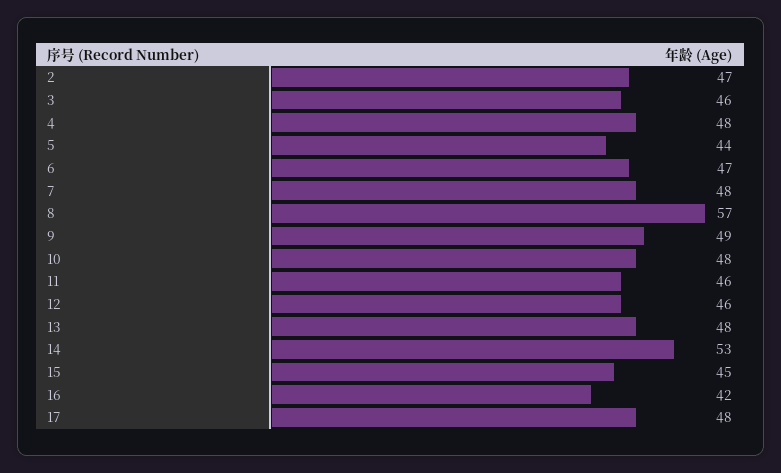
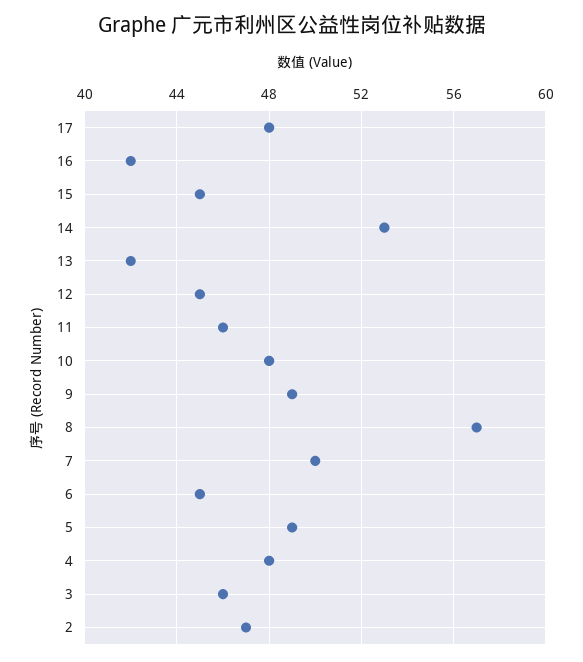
5: 44 -> 49
6: 47 -> 45
7: 48 -> 50
12: 46 -> 45
13: 48 -> 42

